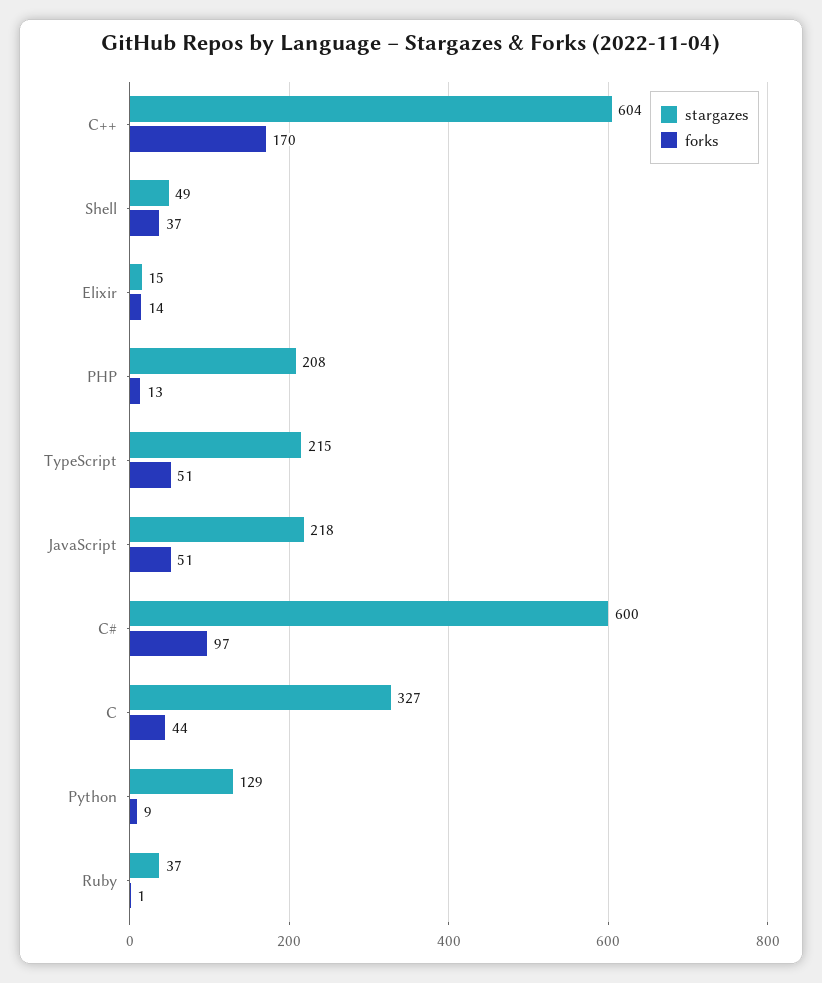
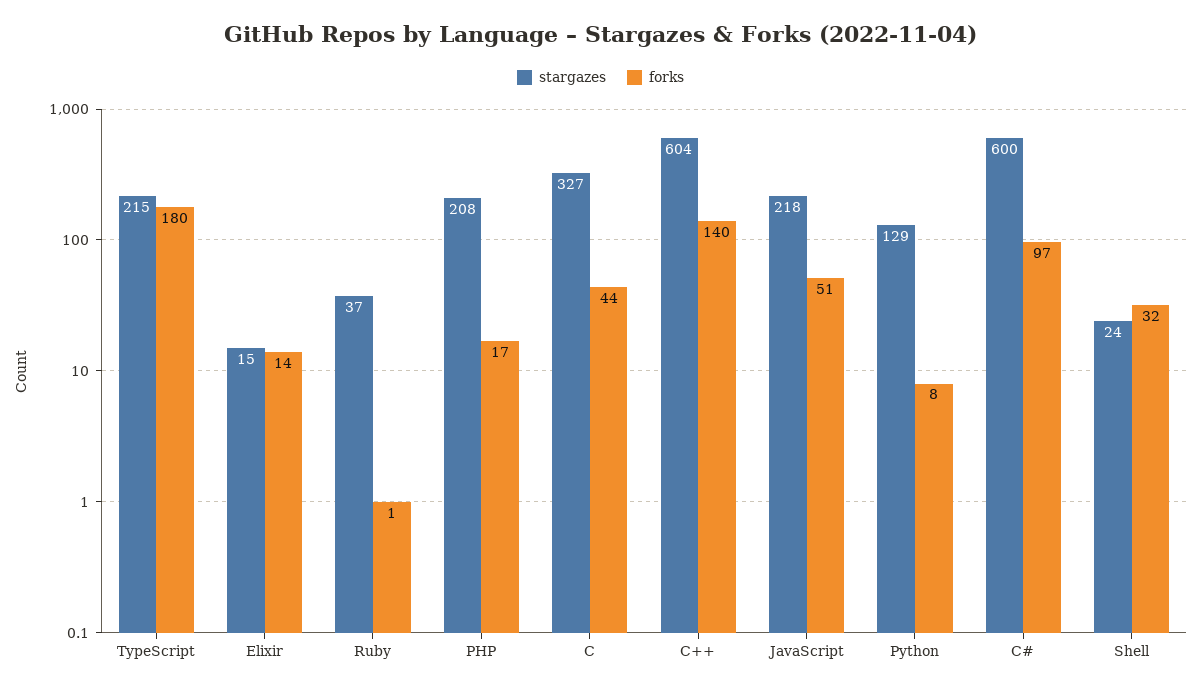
forks, C++: 170 -> 140
stargazes, Shell: 49 -> 24
forks, Shell: 37 -> 32
forks, PHP: 13 -> 17
forks, TypeScript: 51 -> 180
forks, Python: 9 -> 8

